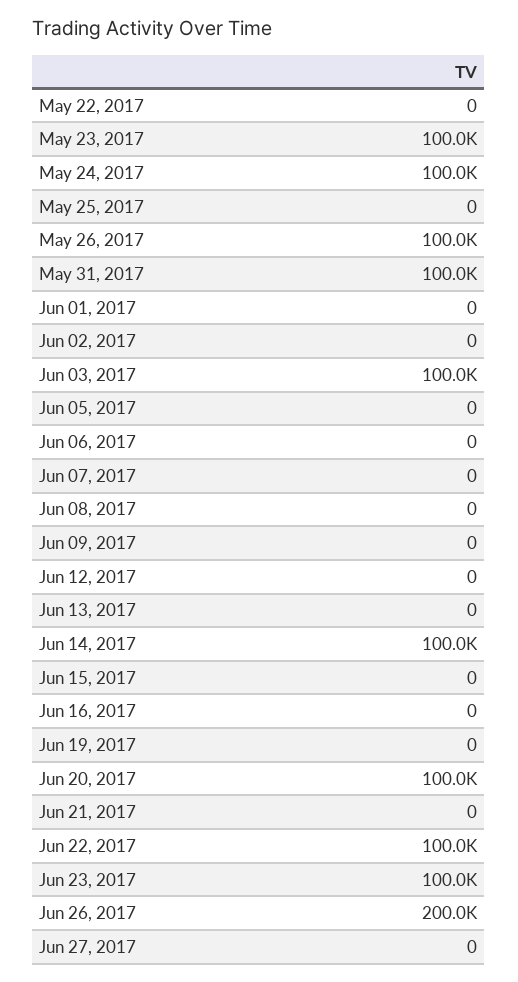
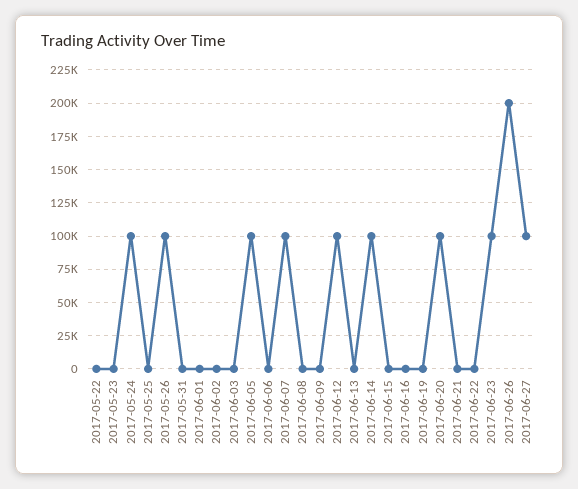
May 23, 2017: 100000 -> 0
May 31, 2017: 100000 -> 0
Jun 03, 2017: 100000 -> 0
Jun 05, 2017: 0 -> 100000
Jun 07, 2017: 0 -> 100000
Jun 12, 2017: 0 -> 100000
Jun 22, 2017: 100000 -> 0
Jun 27, 2017: 0 -> 100000

